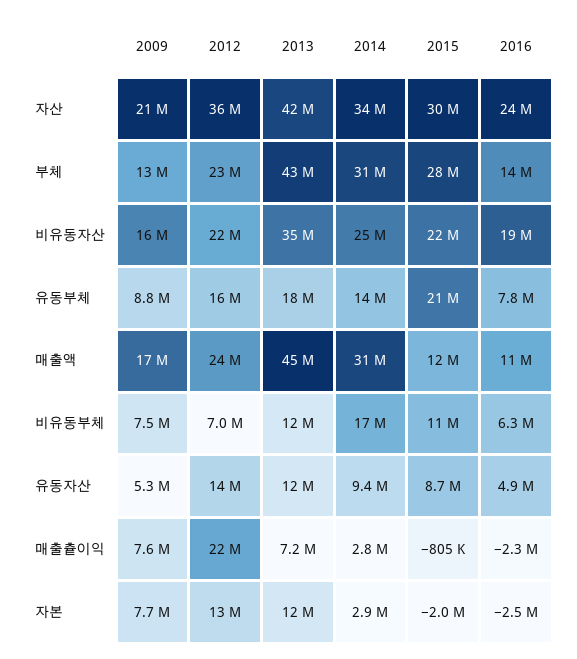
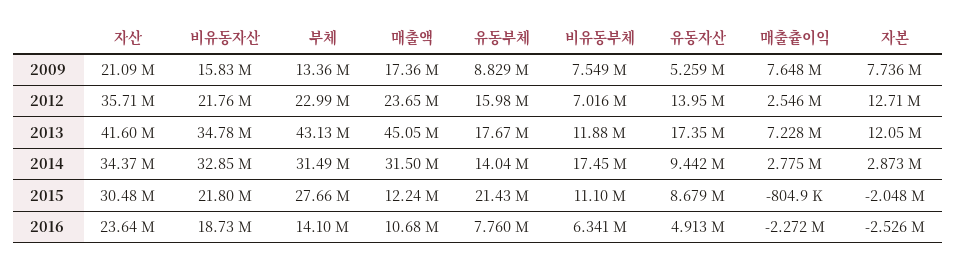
2014, 비유동자산: 25000000 -> 32850000
2013, 유동자산: 12000000 -> 17350000
2012, 매출츝이익: 22000000 -> 2546000

